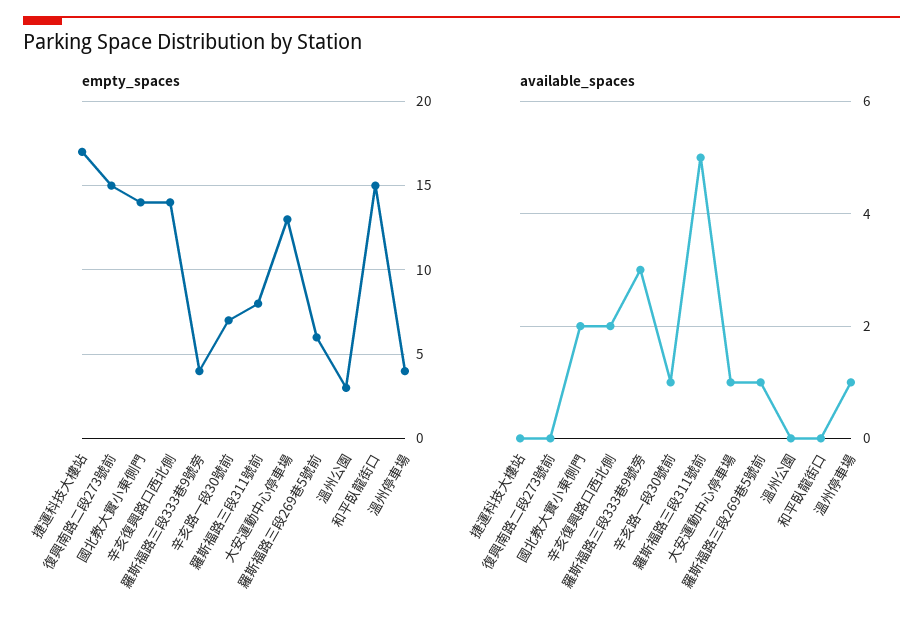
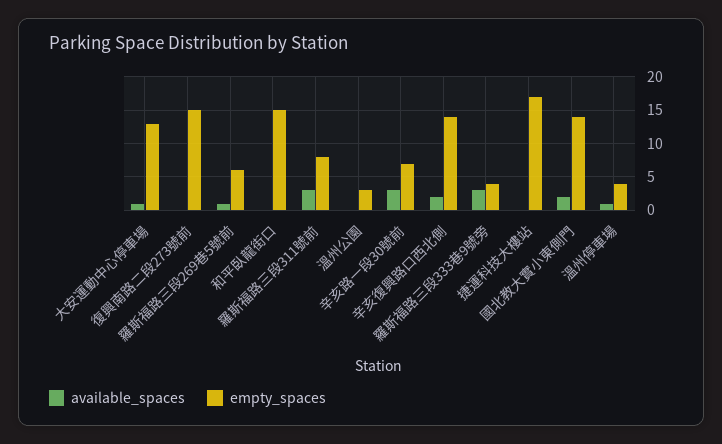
available_spaces, 辛亥路一段30號前: 1 -> 3
available_spaces, 羅斯福路三段311號前: 5 -> 3

